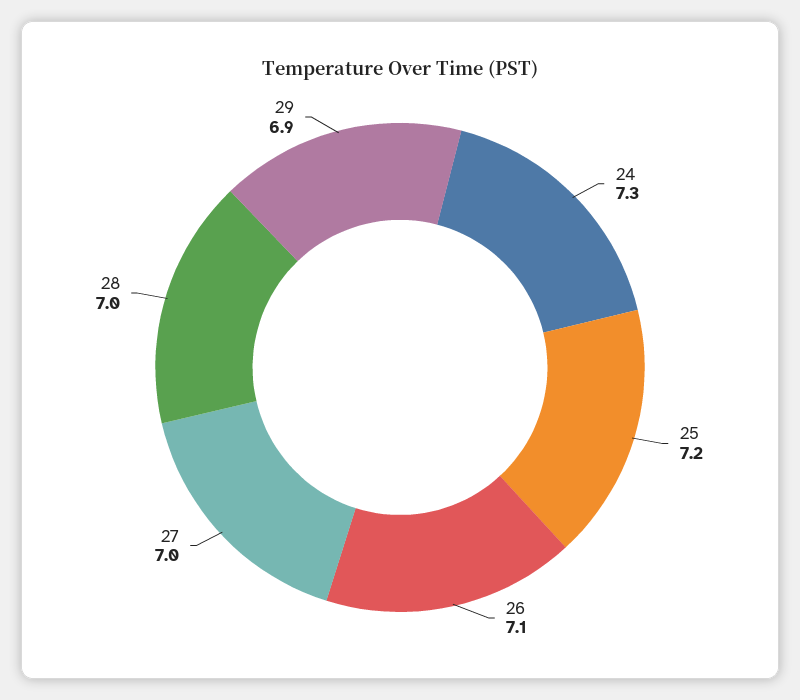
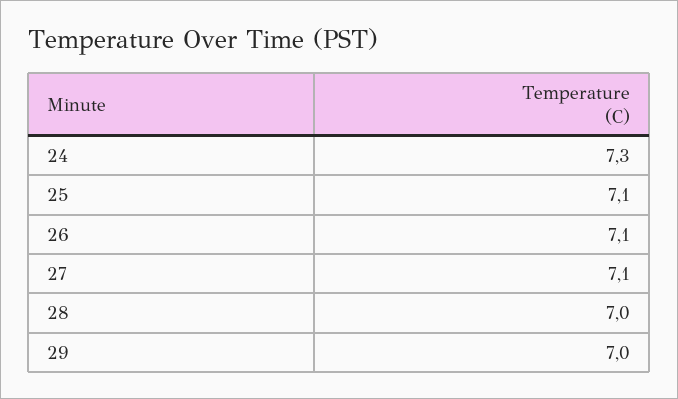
25: 7.2 -> 7.1
27: 7 -> 7.1
29: 6.9 -> 7

